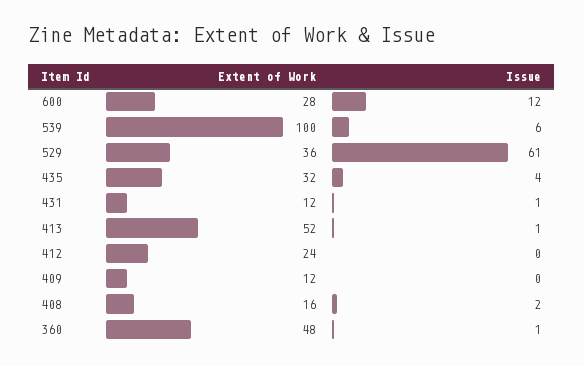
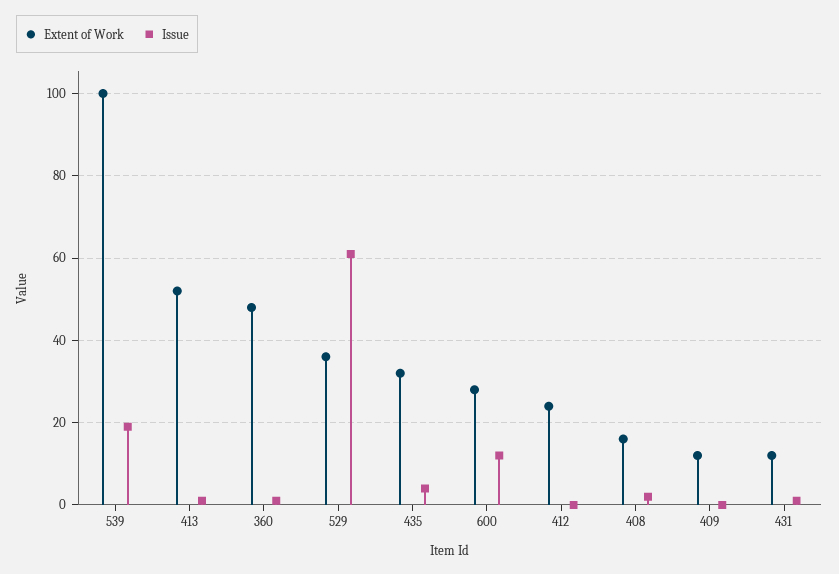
Issue, 539: 6 -> 20

